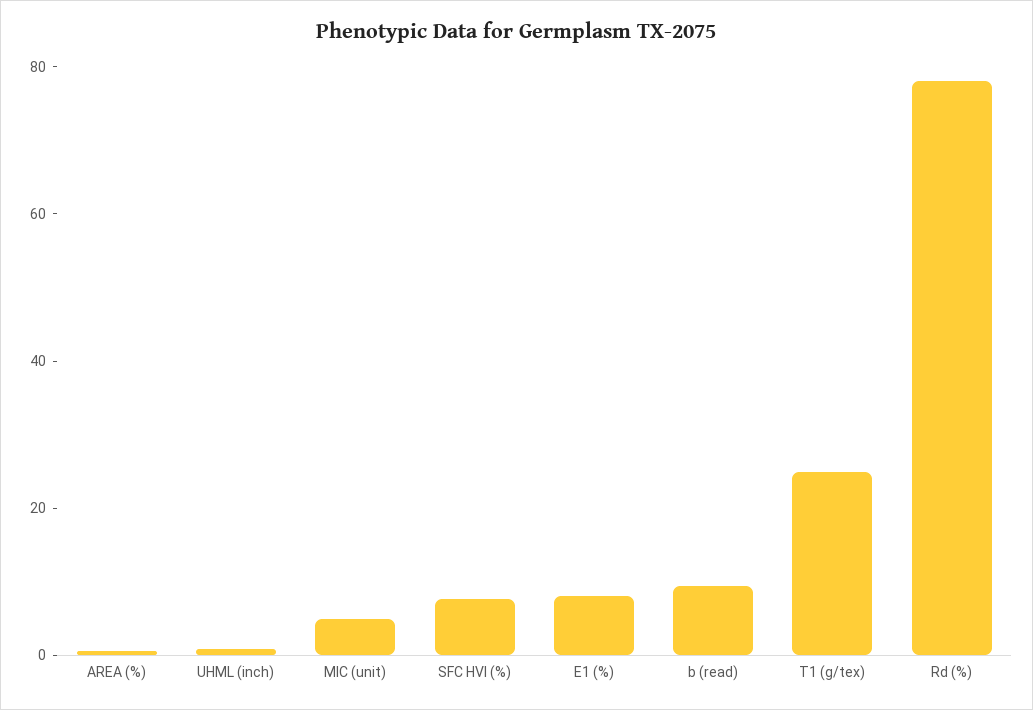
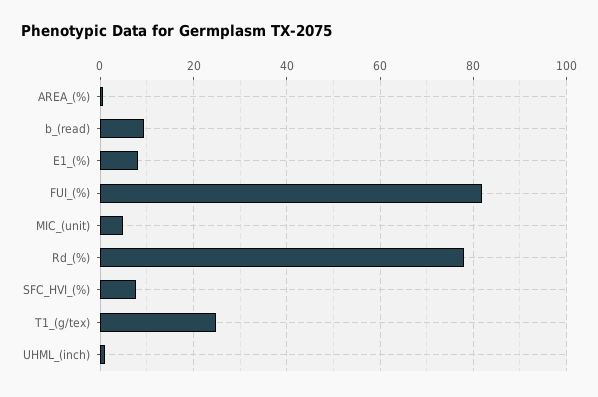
FUI_(%): none -> 82

